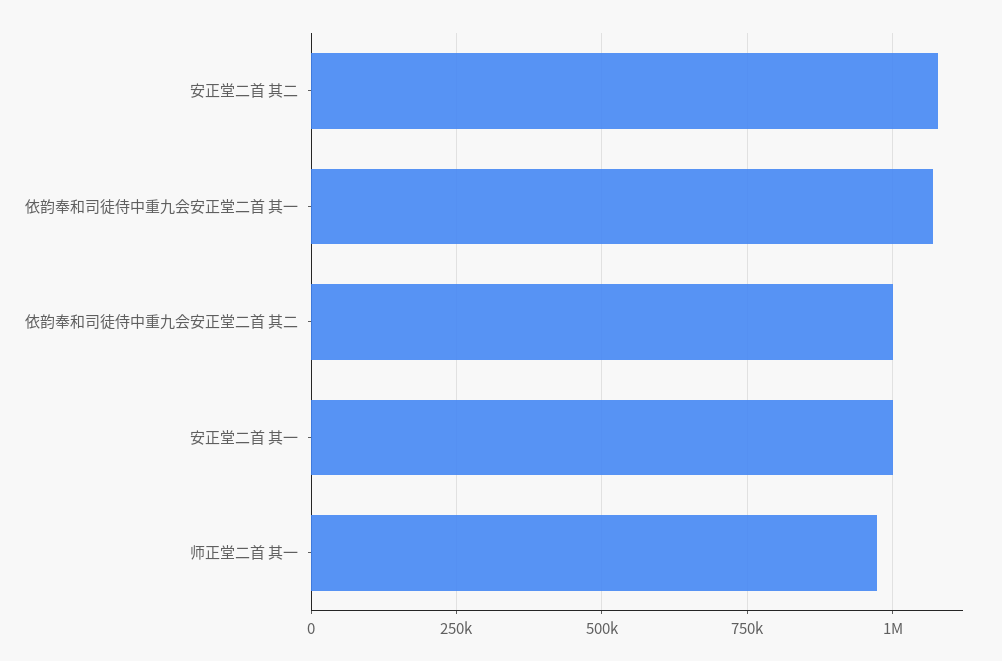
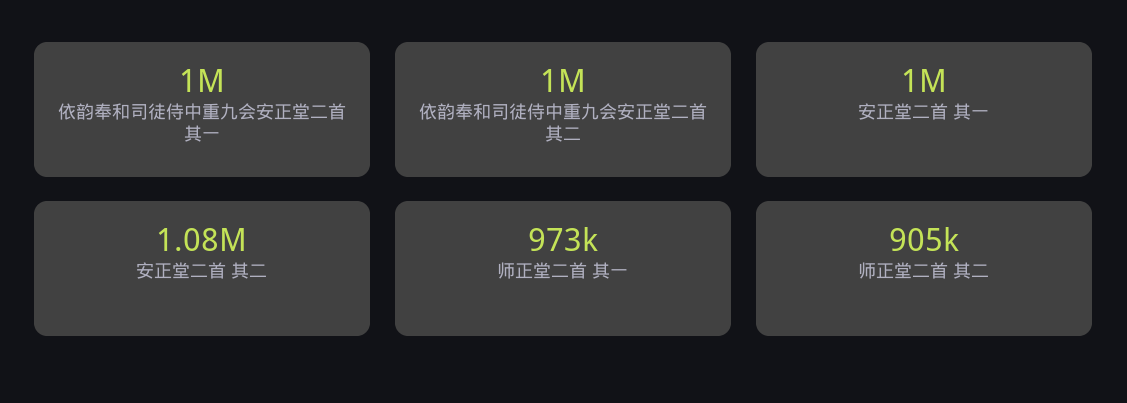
依韵奉和司徒侍中重九会安正堂二首 其一: 1075000 -> 1000000
师正堂二首 其二: none -> 905000

